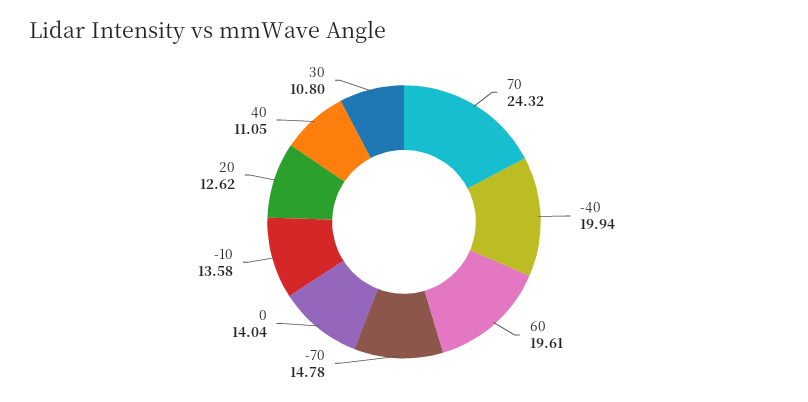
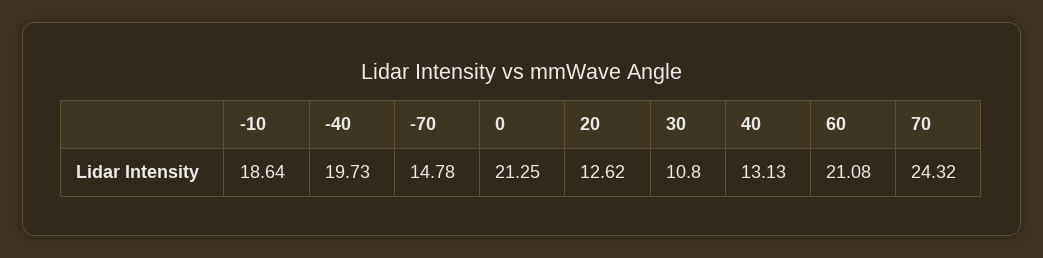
-40: 19.94 -> 19.73
60: 19.61 -> 21.08
0: 14.04 -> 21.25
-10: 13.58 -> 18.64
40: 11.05 -> 13.13

